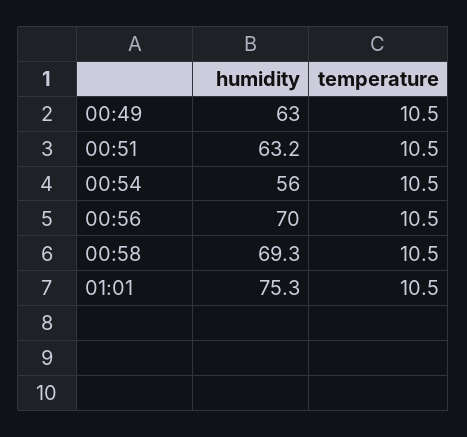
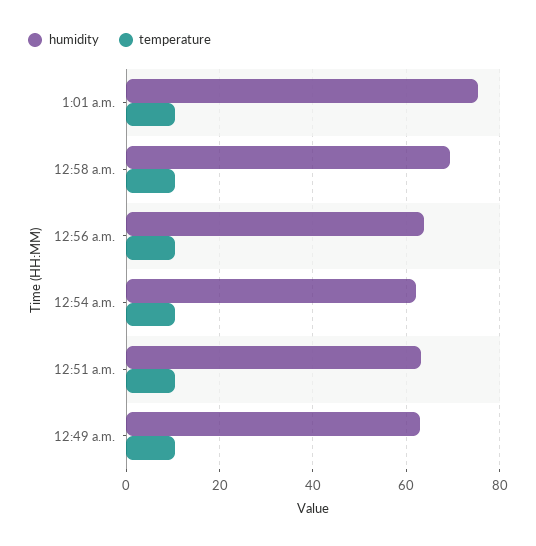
humidity, 00:54: 56 -> 62
humidity, 00:56: 70 -> 64

